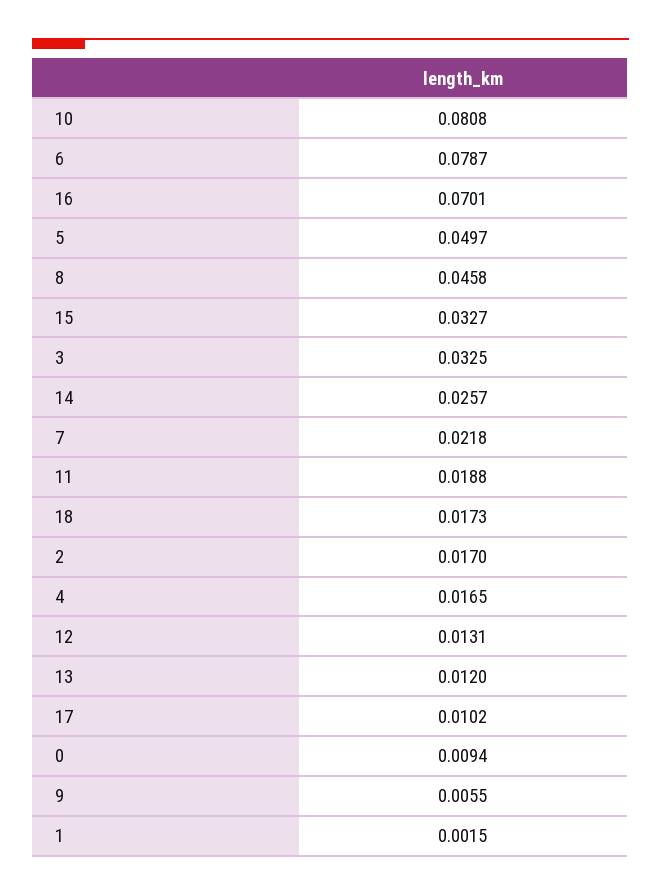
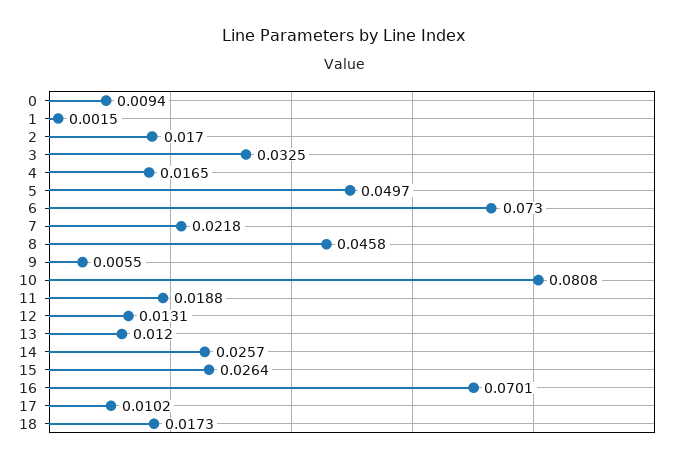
6: 0.0787 -> 0.073
15: 0.0327 -> 0.0264

